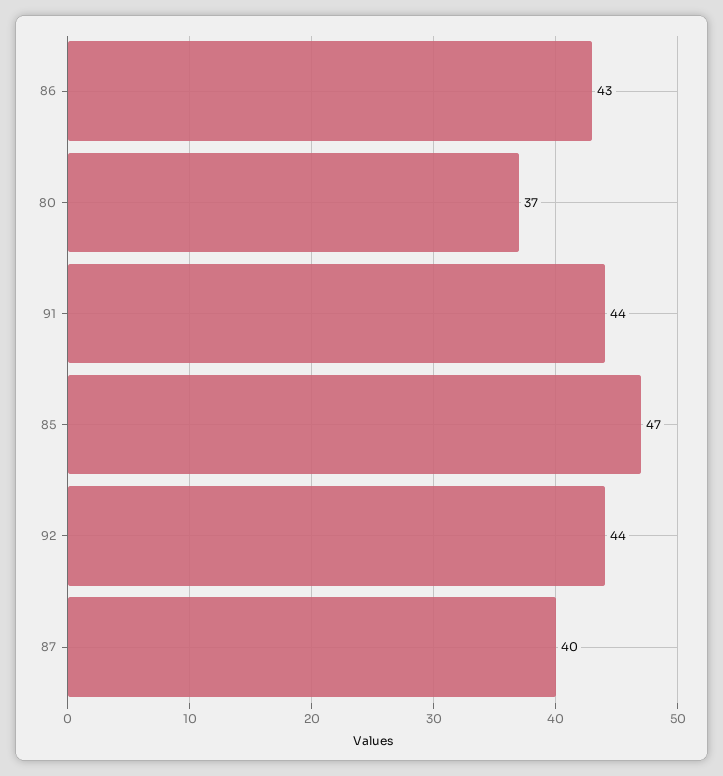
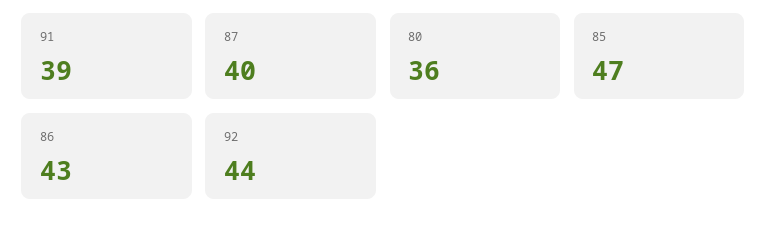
80: 37 -> 36
91: 44 -> 39

